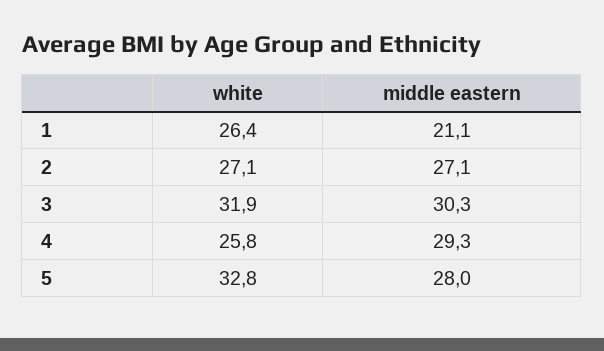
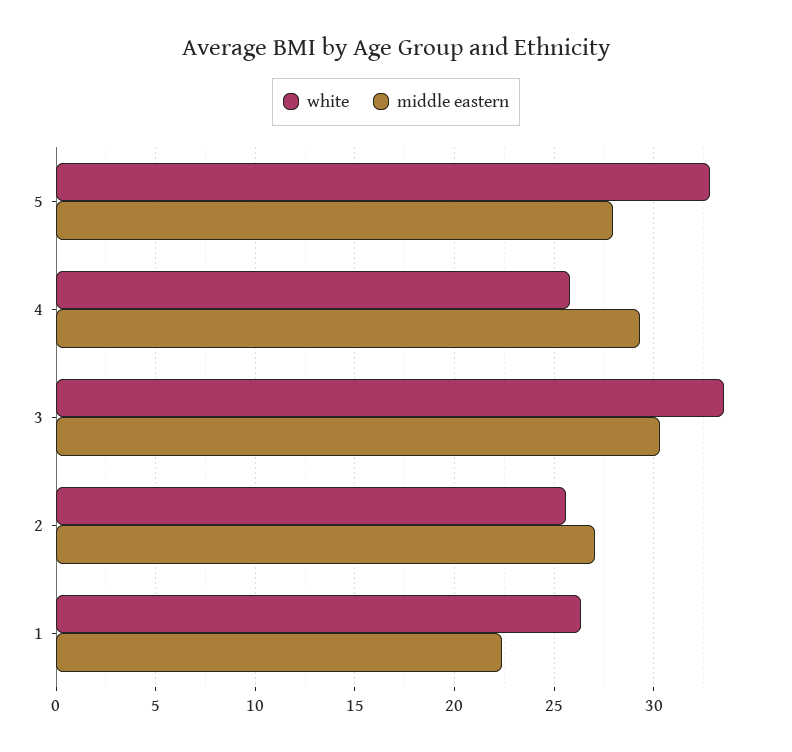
middle eastern, 1: 21.1 -> 22.5
white, 2: 27.1 -> 25.5
white, 3: 31.9 -> 33.5

